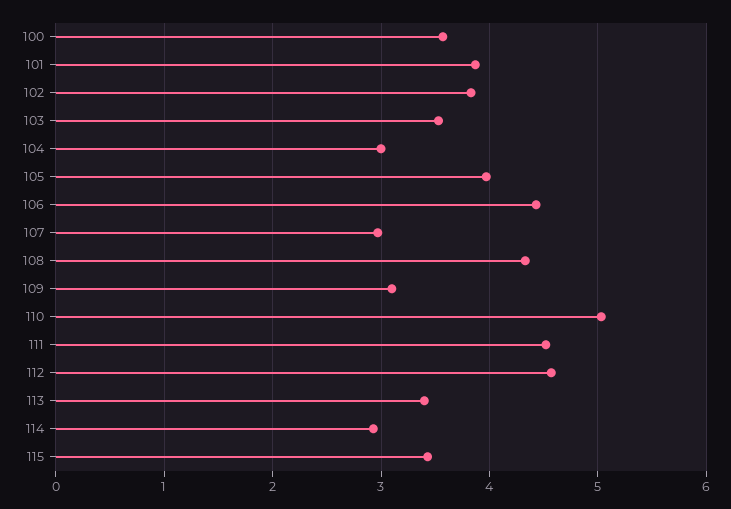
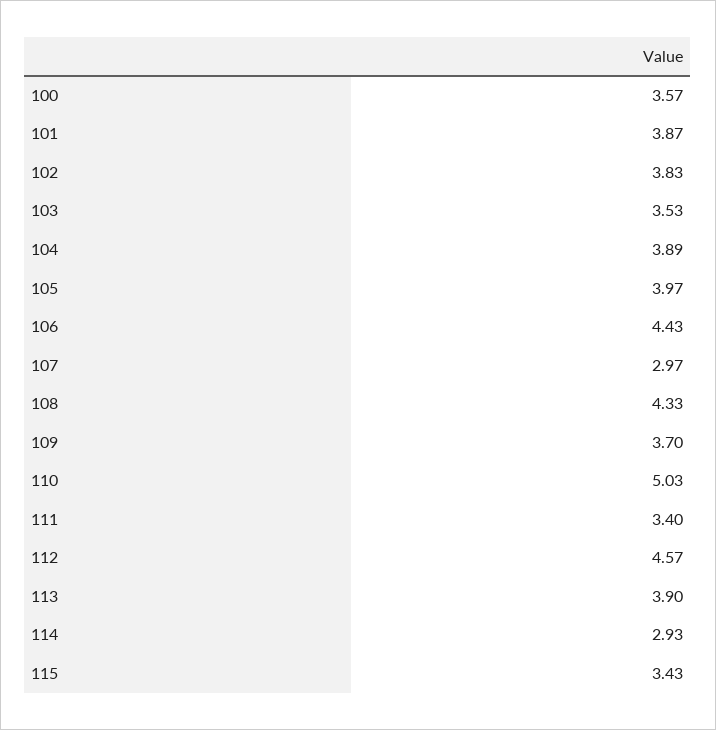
104: 3 -> 3.89
109: 3.1 -> 3.7
111: 4.5 -> 3.4
113: 3.4 -> 3.9

